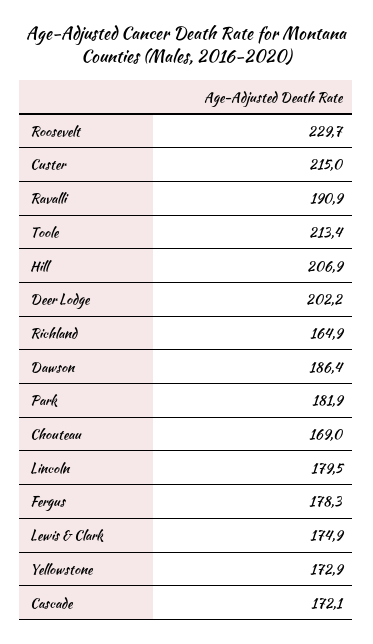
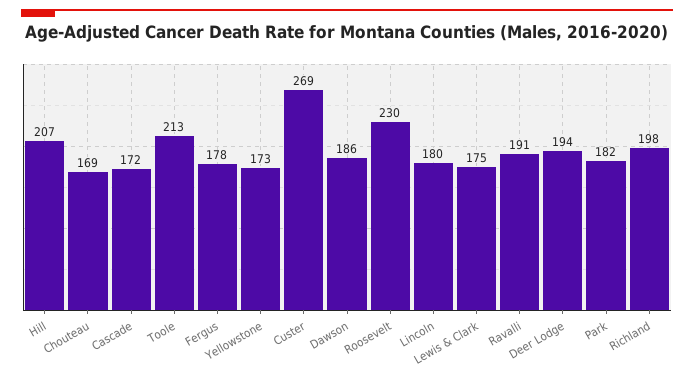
Custer: 215 -> 269
Deer Lodge: 202.2 -> 194
Richland: 164.9 -> 198

